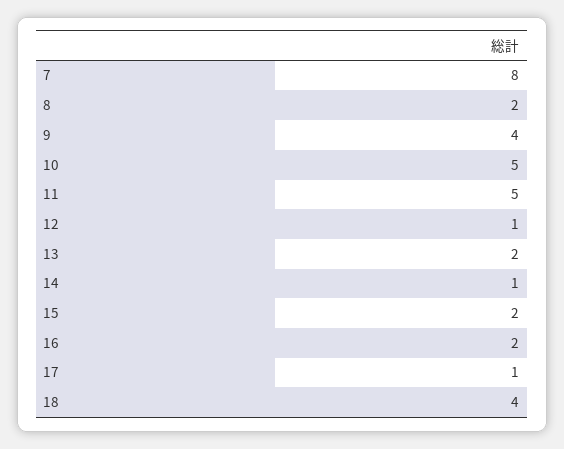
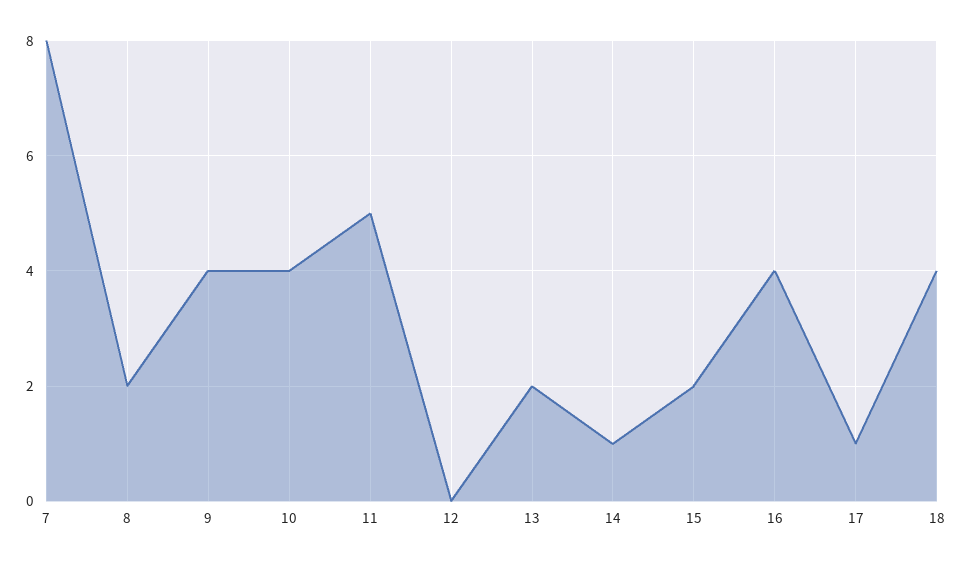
10: 5 -> 4
12: 1 -> 0
16: 2 -> 4

